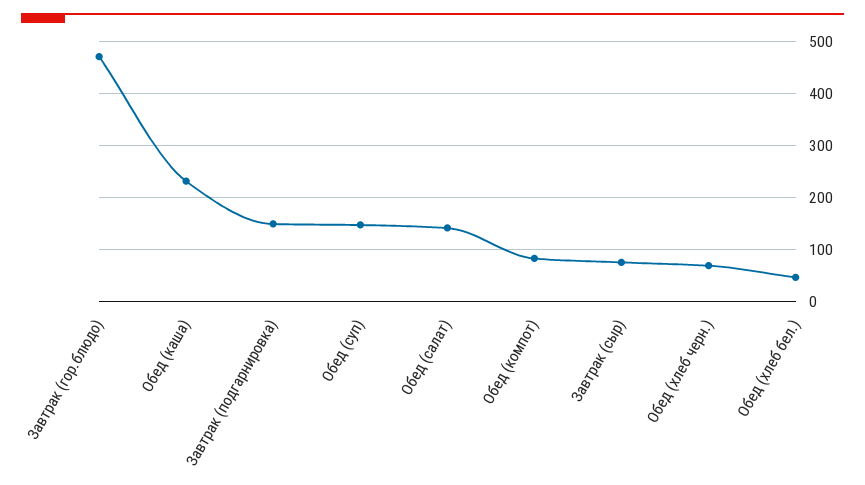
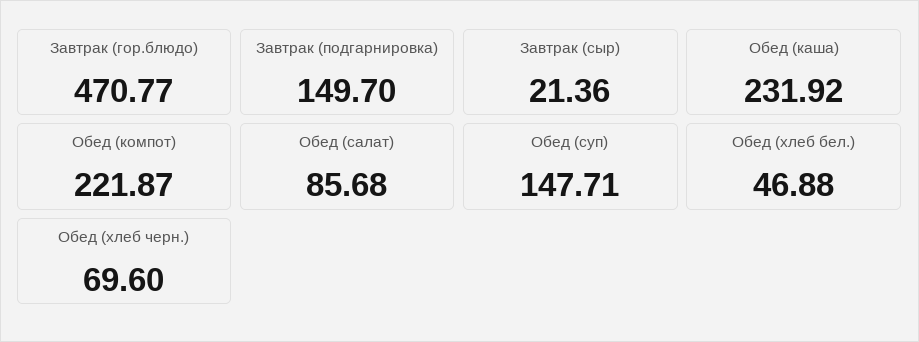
Обед (салат): 140 -> 85.68
Обед (компот): 80 -> 221.87
Завтрак (сыр): 80 -> 21.36

